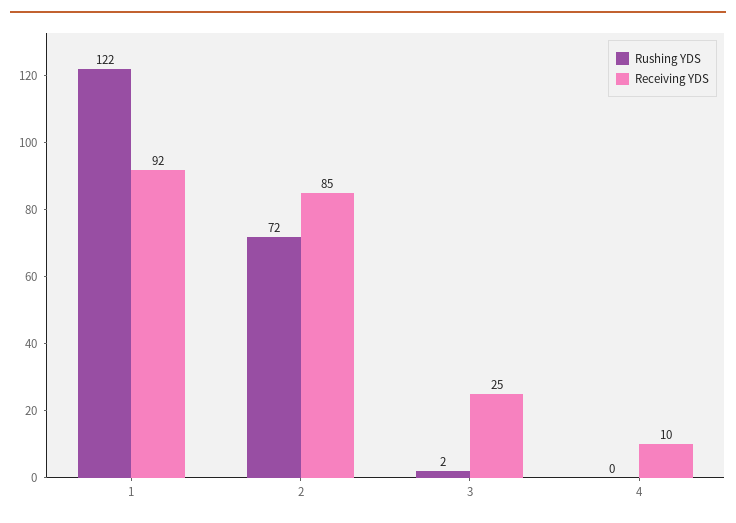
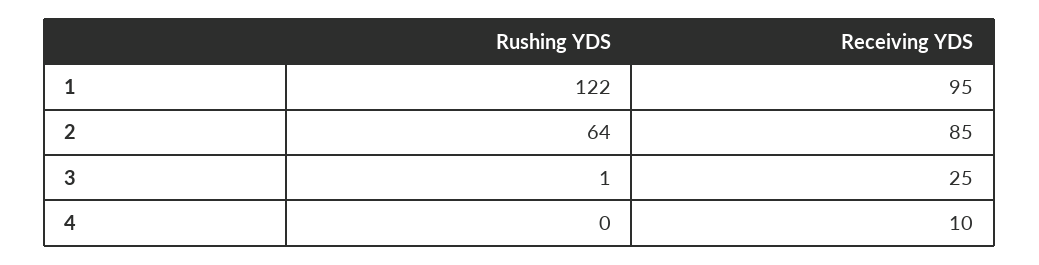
Receiving YDS, 1: 92 -> 95
Rushing YDS, 2: 72 -> 64
Rushing YDS, 3: 2 -> 1

